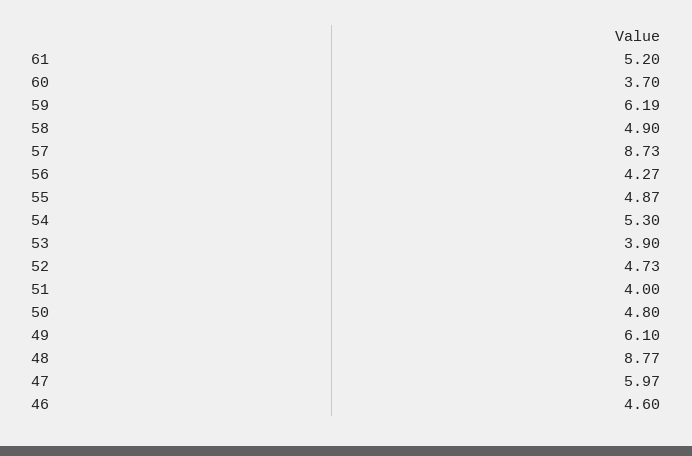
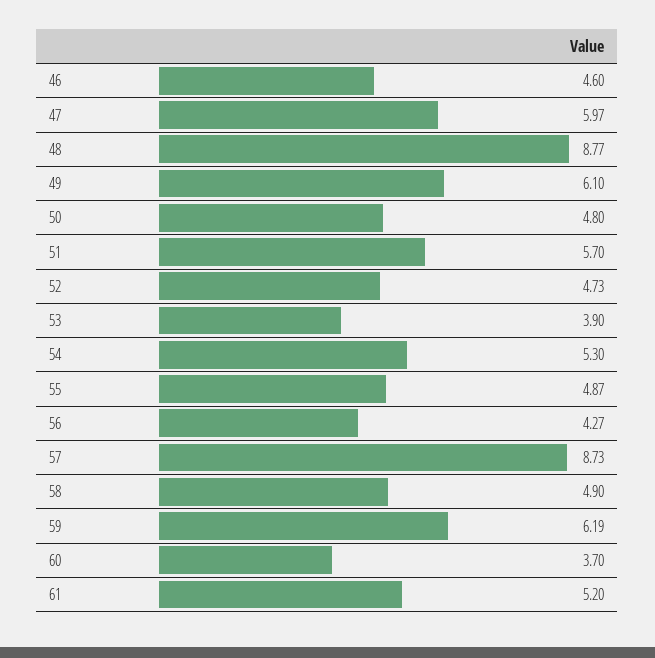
51: 4 -> 5.7

